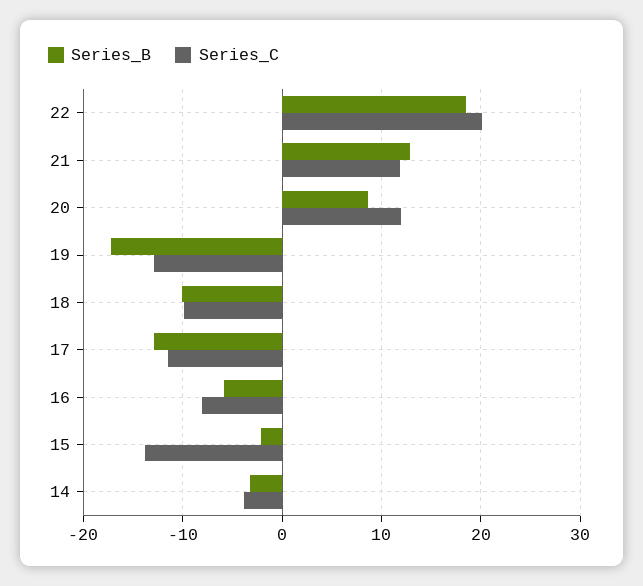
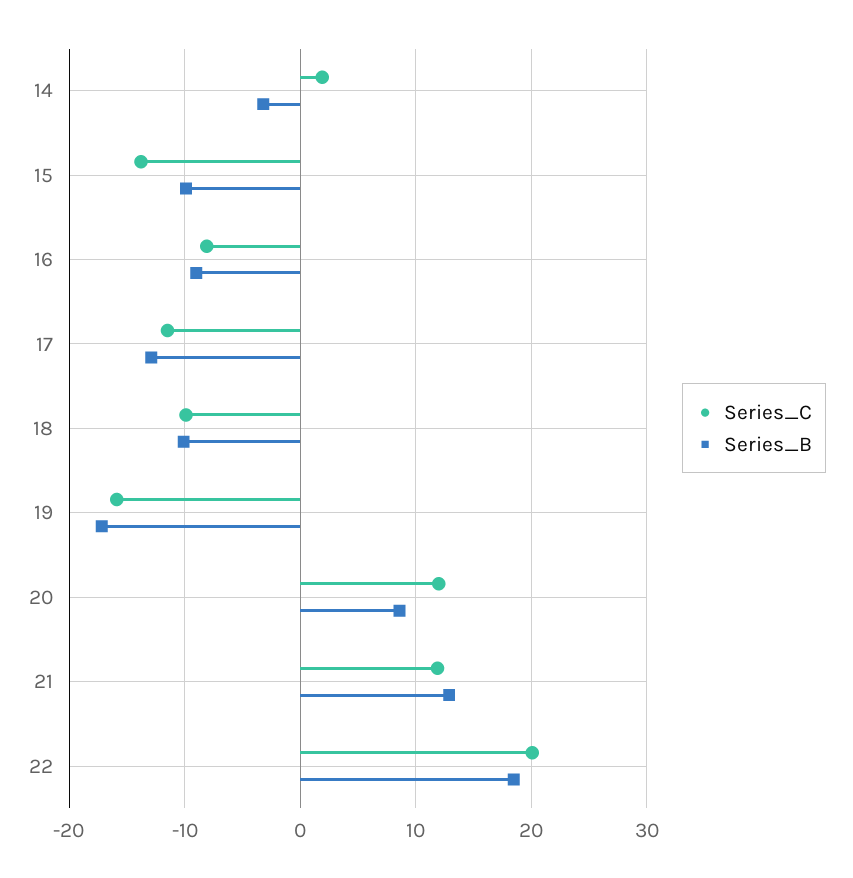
Series_C, 19: -13 -> -16
Series_B, 16: -6 -> -9
Series_B, 15: -2 -> -10
Series_C, 14: -4 -> 2

